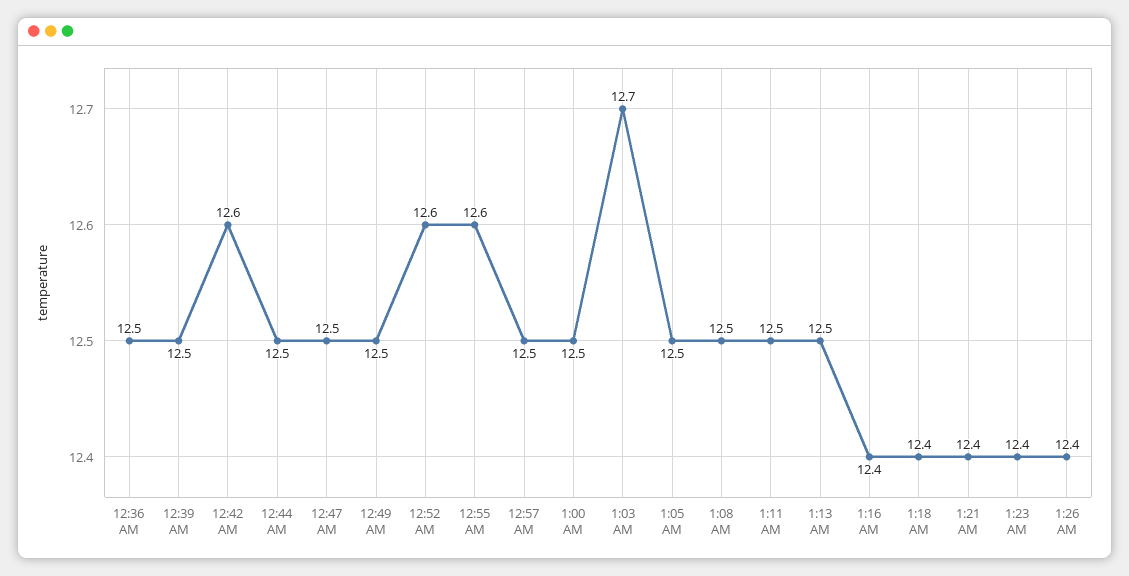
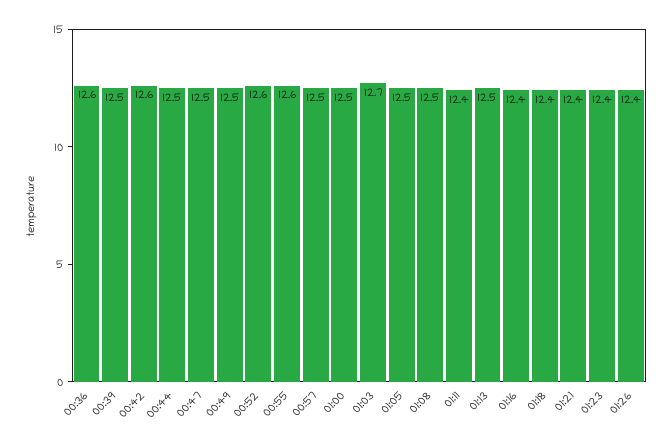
12:36 AM: 12.5 -> 12.6
1:11 AM: 12.5 -> 12.4

